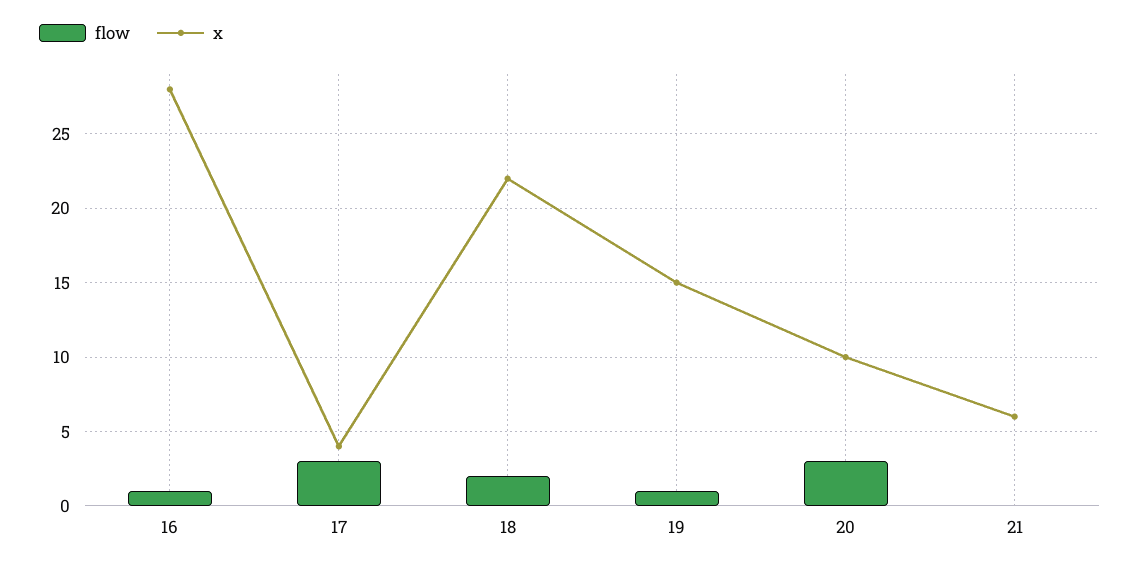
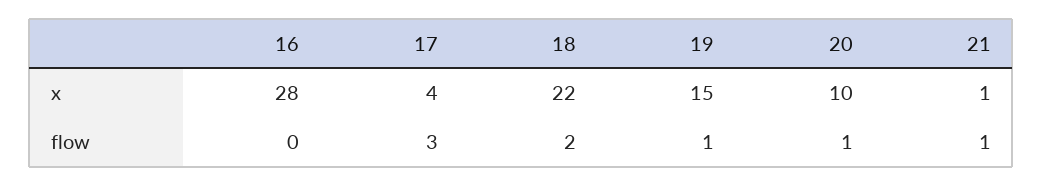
flow, 16: 1 -> 0
flow, 20: 3 -> 1
flow, 21: 0 -> 1
x, 21: 6 -> 1

